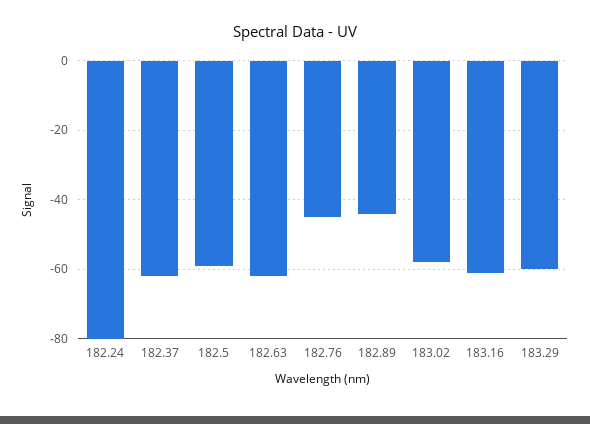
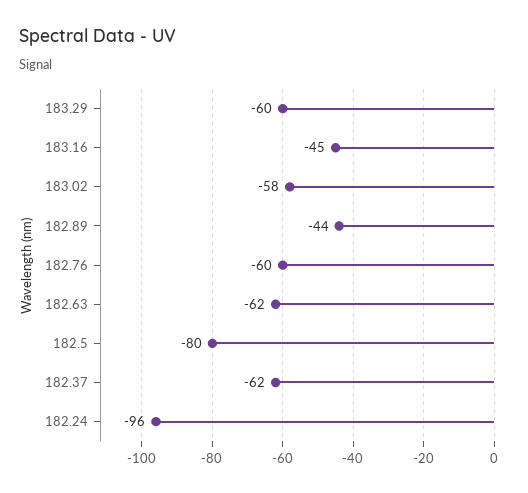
182.24: -80 -> -96
182.5: -60 -> -80
182.76: -45 -> -60
183.16: -60 -> -45

